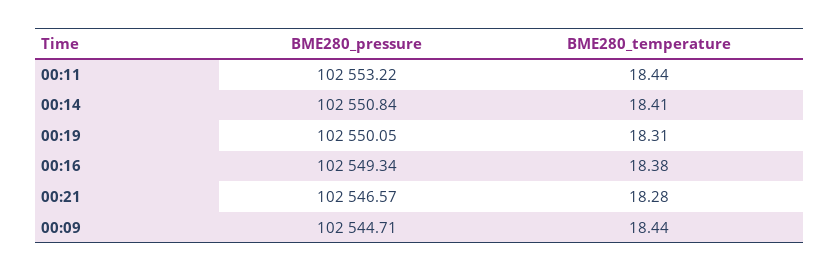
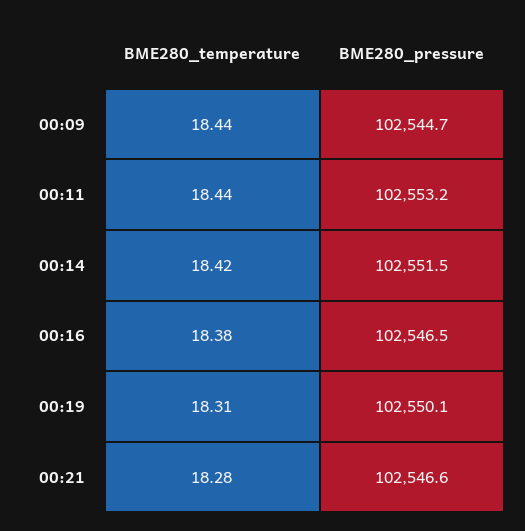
BME280_pressure, 00:14: 102550.84 -> 102551.5
BME280_temperature, 00:14: 18.41 -> 18.42
BME280_pressure, 00:16: 102549.34 -> 102546.5

